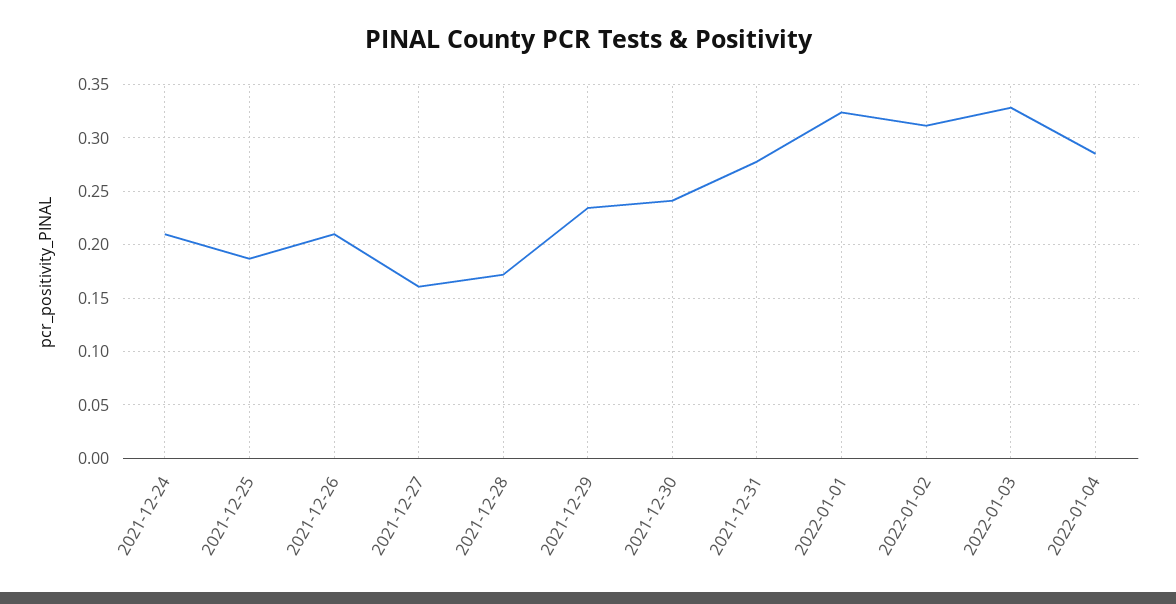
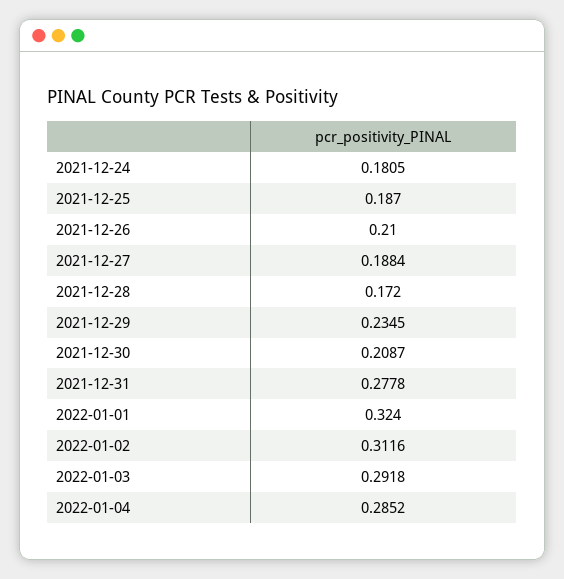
2021-12-24: 0.21 -> 0.1805
2021-12-27: 0.16 -> 0.1884
2021-12-30: 0.24 -> 0.2087
2022-01-03: 0.33 -> 0.2918

